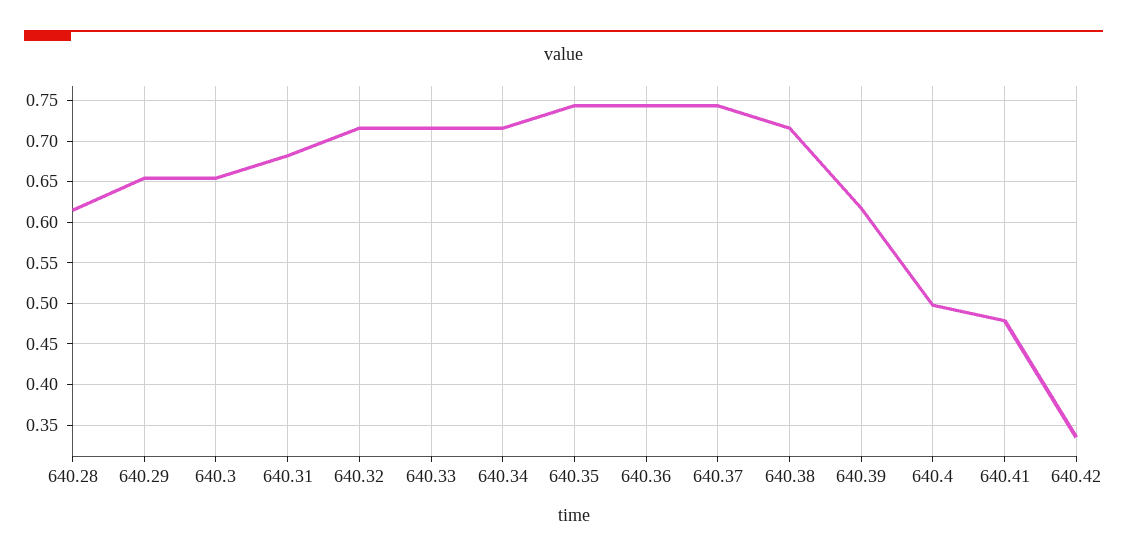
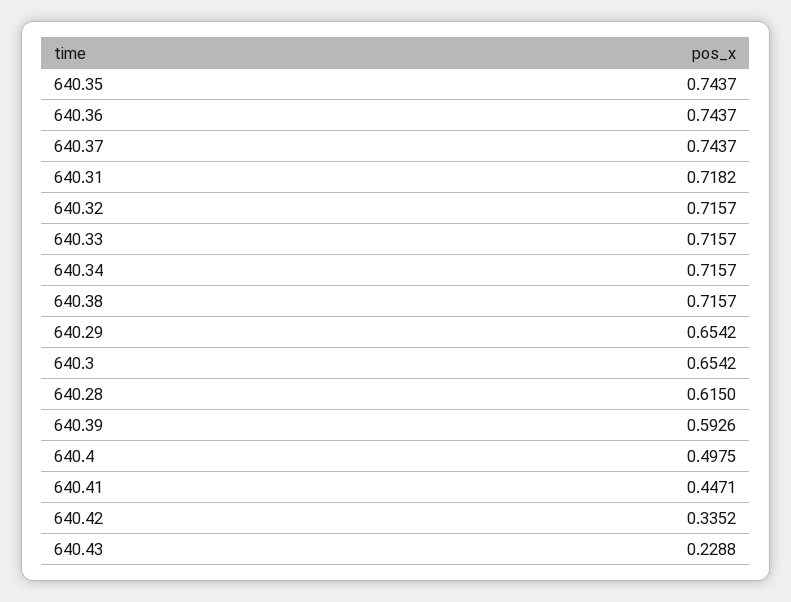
640.31: 0.68 -> 0.7182
640.39: 0.62 -> 0.5926
640.41: 0.48 -> 0.4471
640.43: none -> 0.2288

